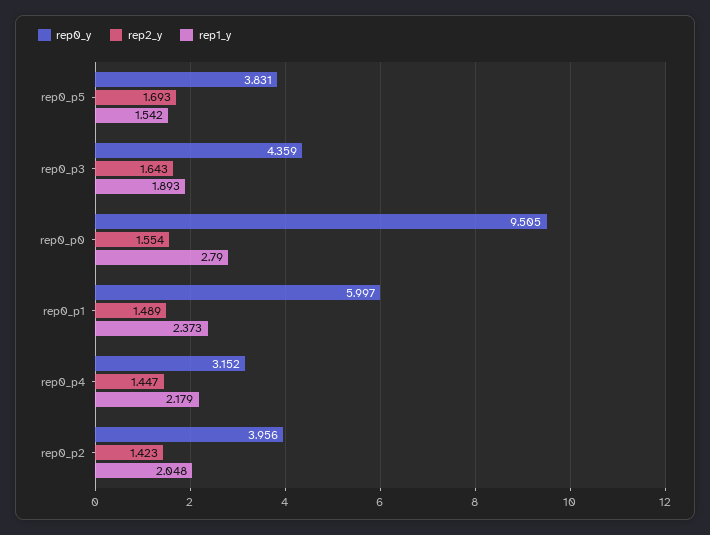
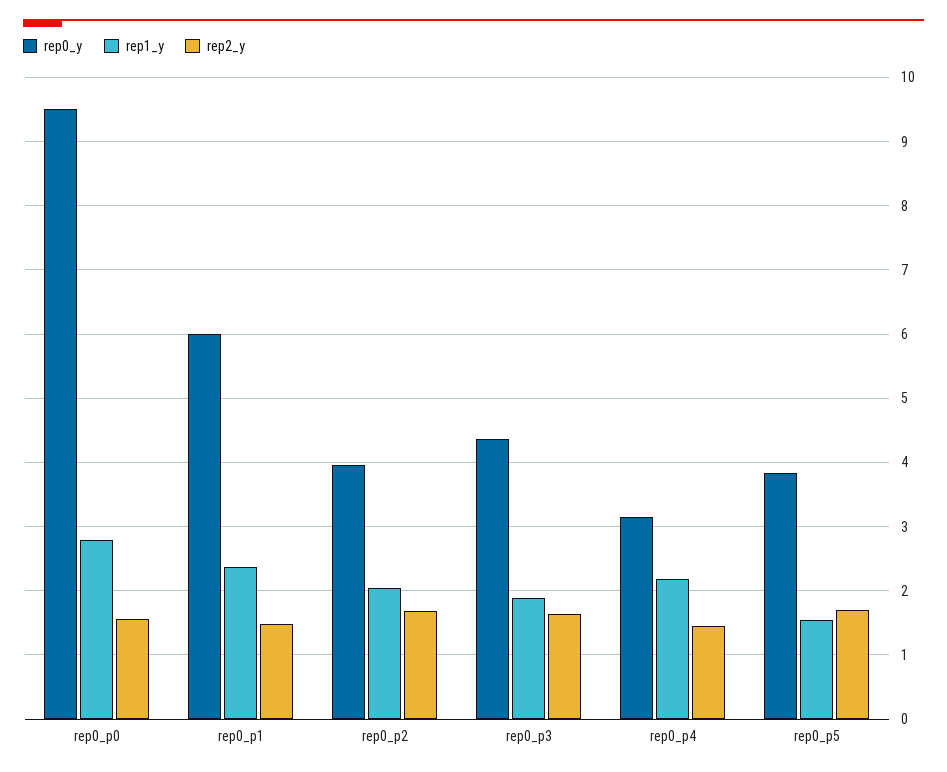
rep2_y, rep0_p2: 1.423 -> 1.7

